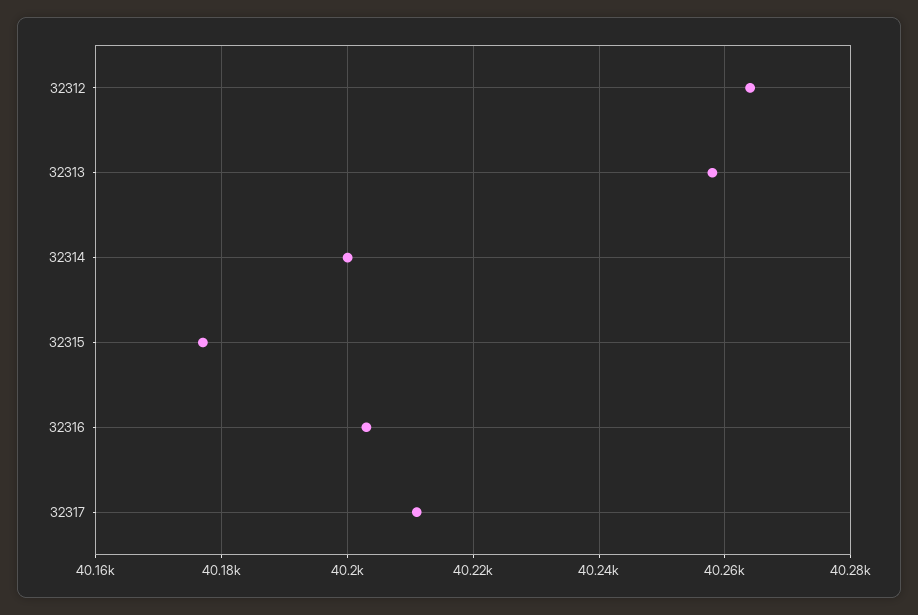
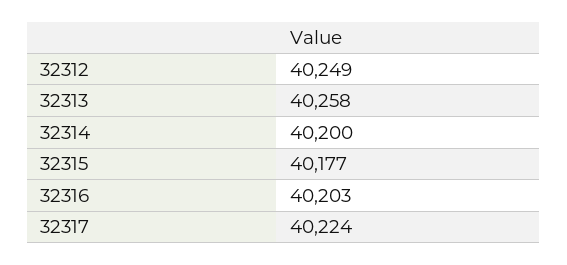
32312: 40265 -> 40249
32317: 40210 -> 40224

